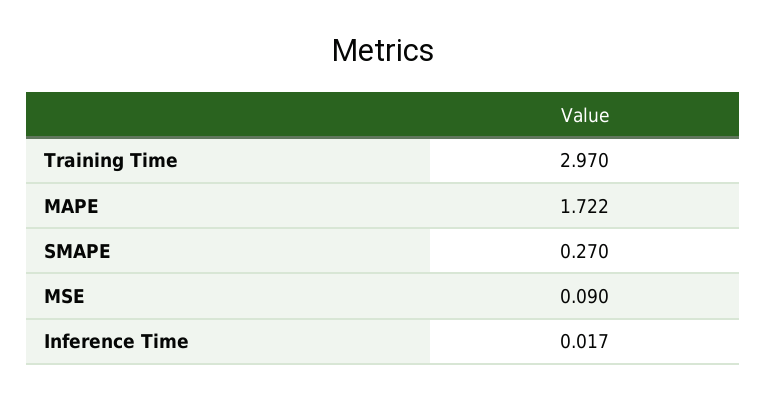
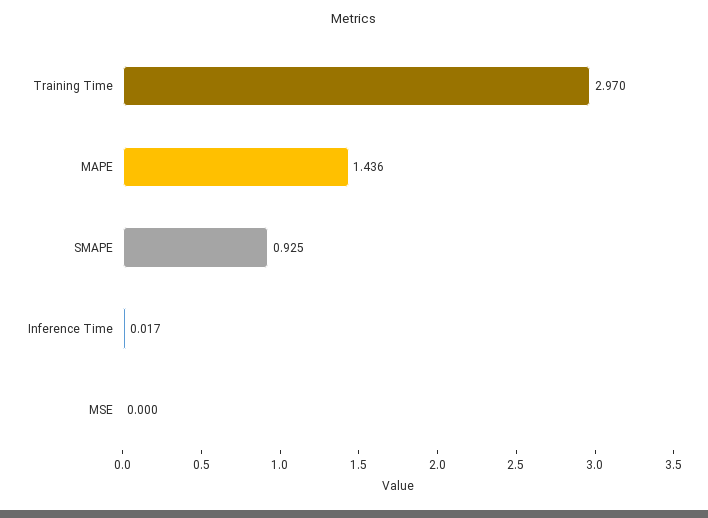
MAPE: 1.722 -> 1.436
SMAPE: 0.27 -> 0.925
MSE: 0.09 -> 0

